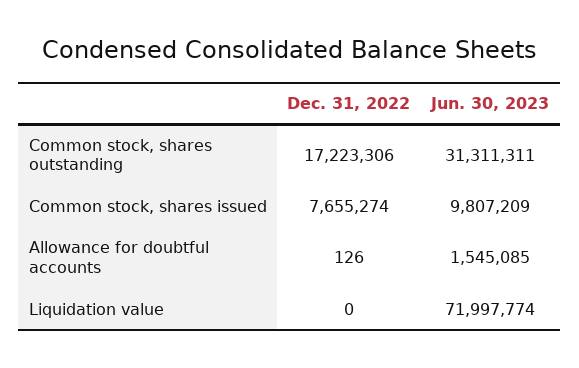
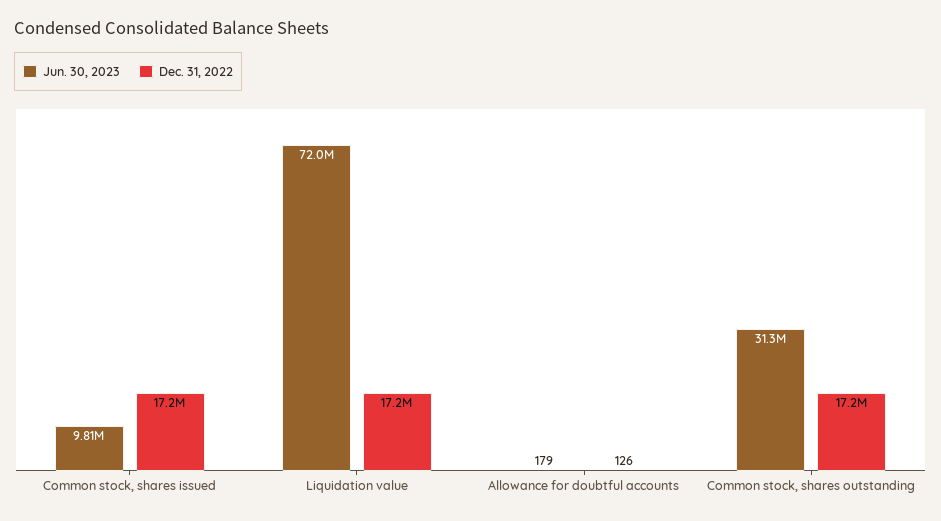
Dec. 31, 2022, Common stock, shares issued: 7655274 -> 17200000
Jun. 30, 2023, Allowance for doubtful accounts: 1545085 -> 179
Dec. 31, 2022, Liquidation value: 0 -> 17200000

